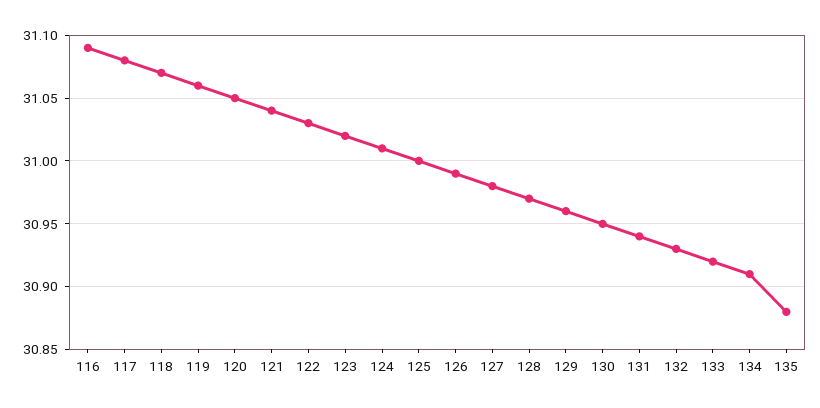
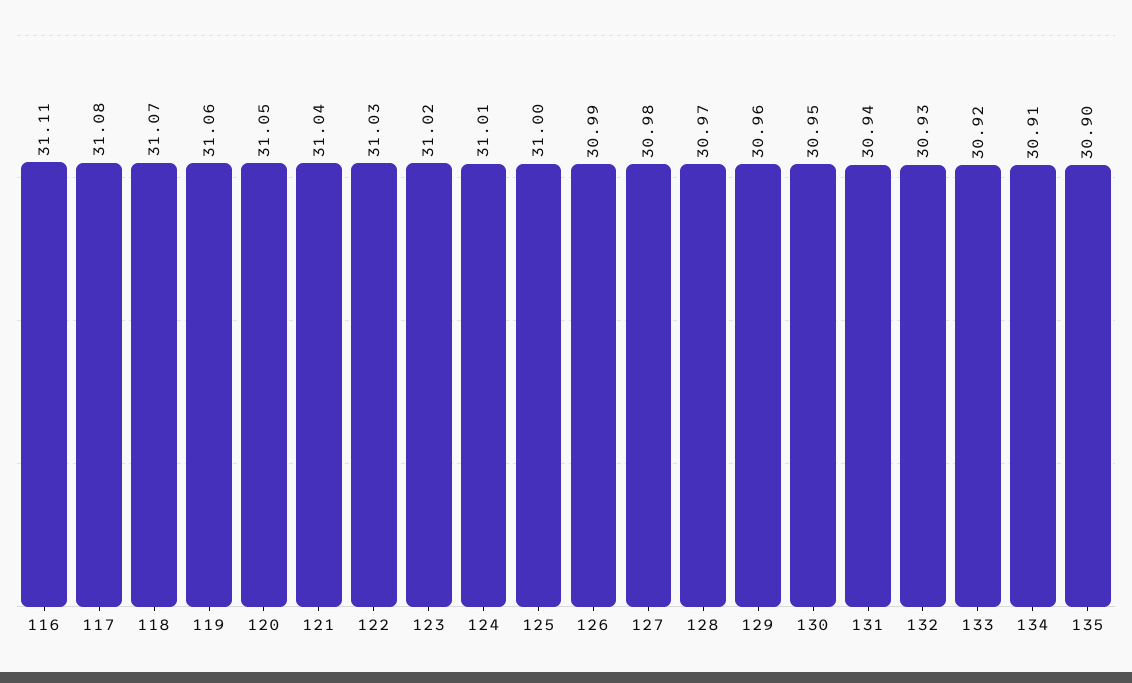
116: 31.09 -> 31.11
135: 30.88 -> 30.9

